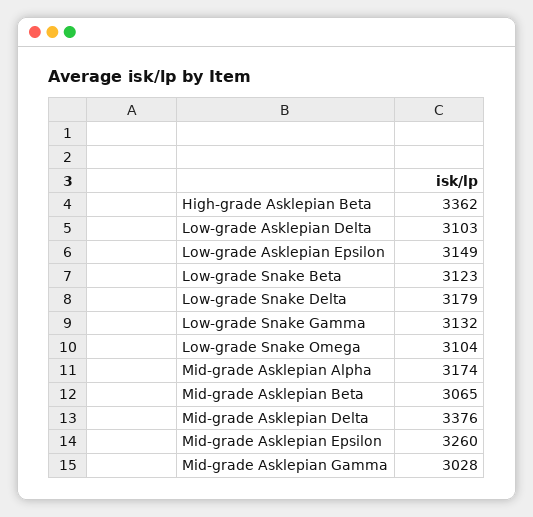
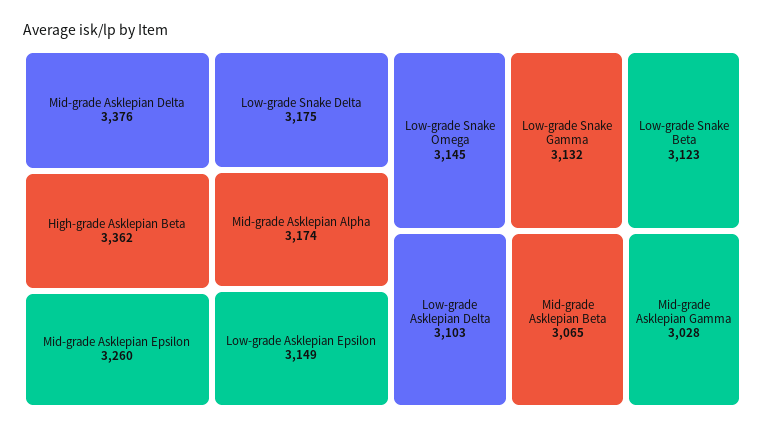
Low-grade Snake Delta: 3179 -> 3175
Low-grade Snake Omega: 3104 -> 3145

